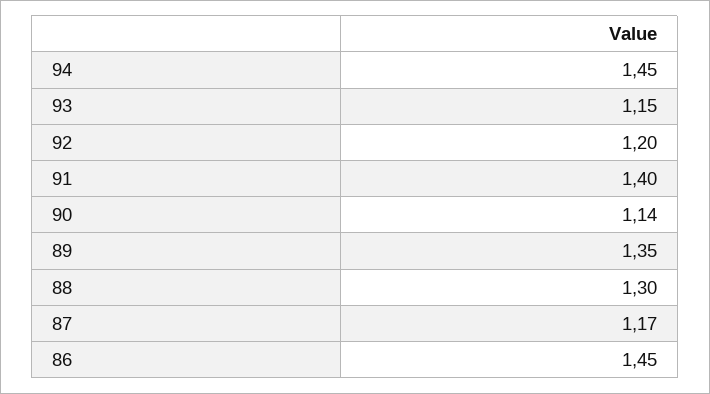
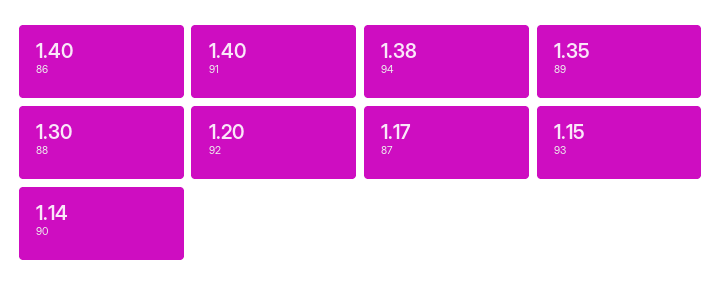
94: 1.45 -> 1.38
86: 1.45 -> 1.4

